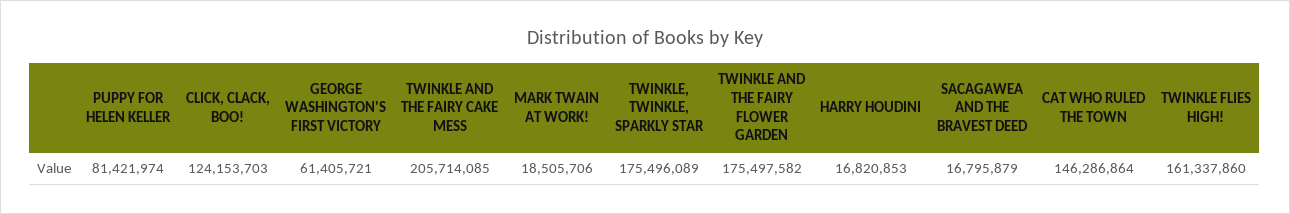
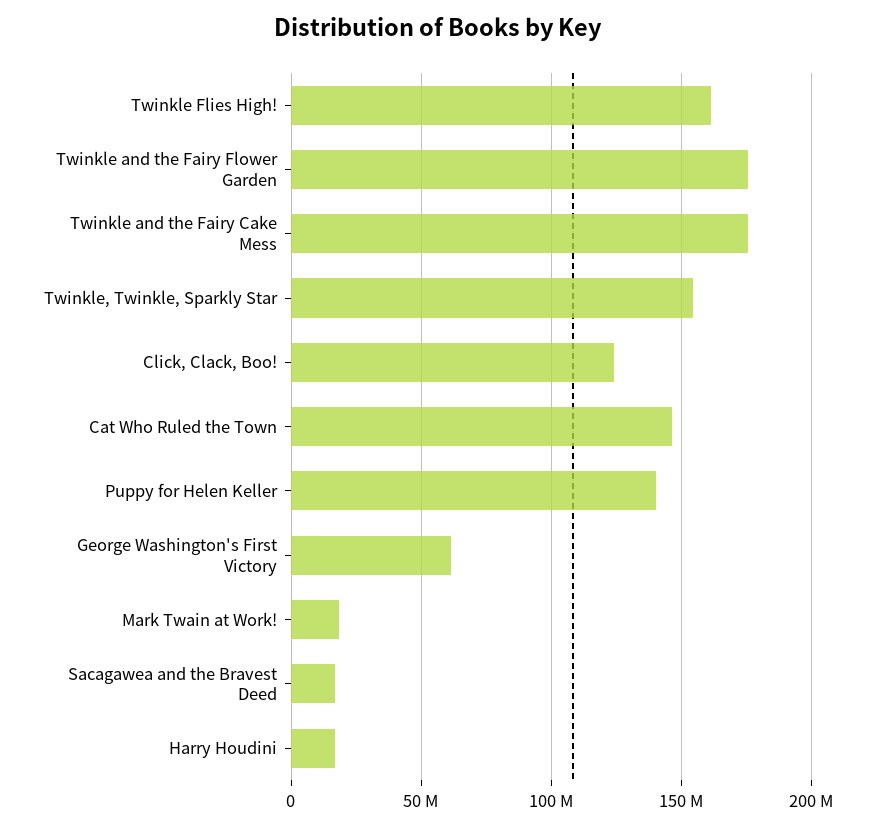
PUPPY FOR HELEN KELLER: 81421974 -> 140000000
TWINKLE AND THE FAIRY CAKE MESS: 205714085 -> 175000000
TWINKLE, TWINKLE, SPARKLY STAR: 175496089 -> 155000000

